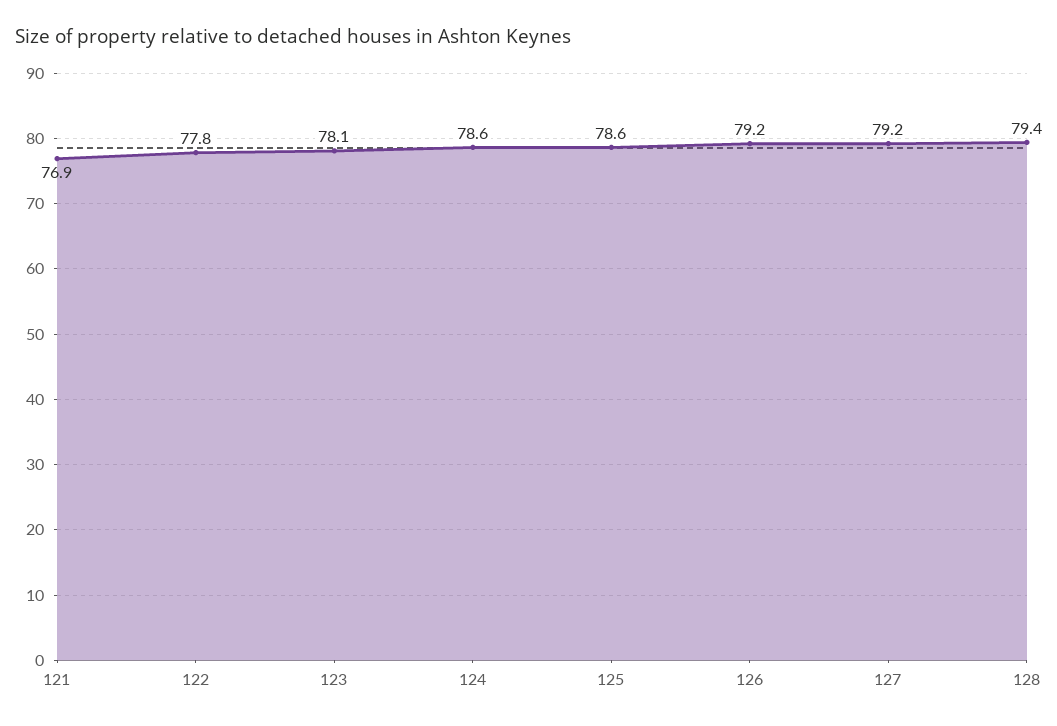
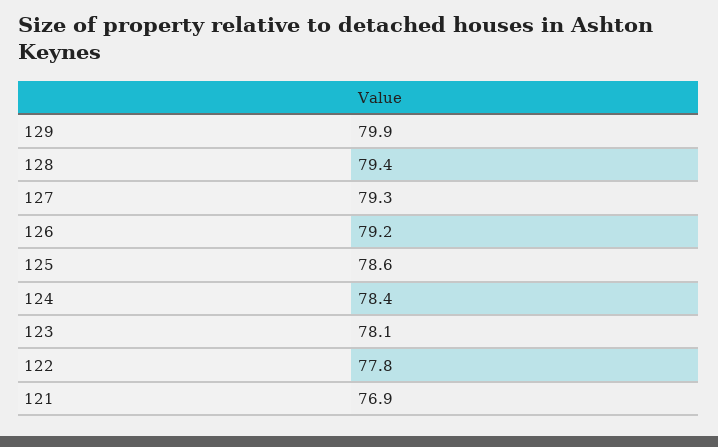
124: 78.6 -> 78.4
127: 79.2 -> 79.3
129: none -> 79.9

